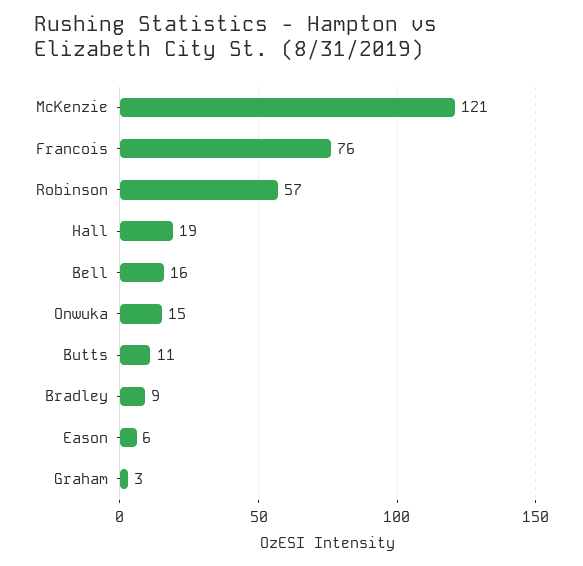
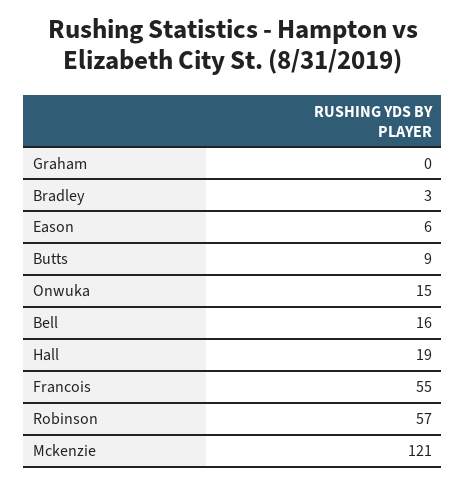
Francois: 76 -> 55
Butts: 11 -> 9
Bradley: 9 -> 3
Graham: 3 -> 0

